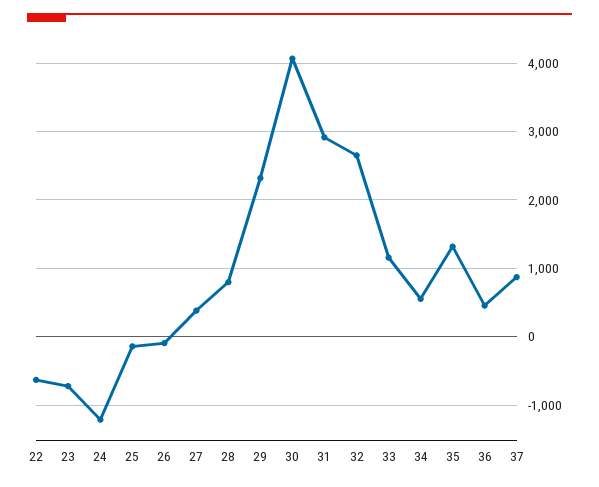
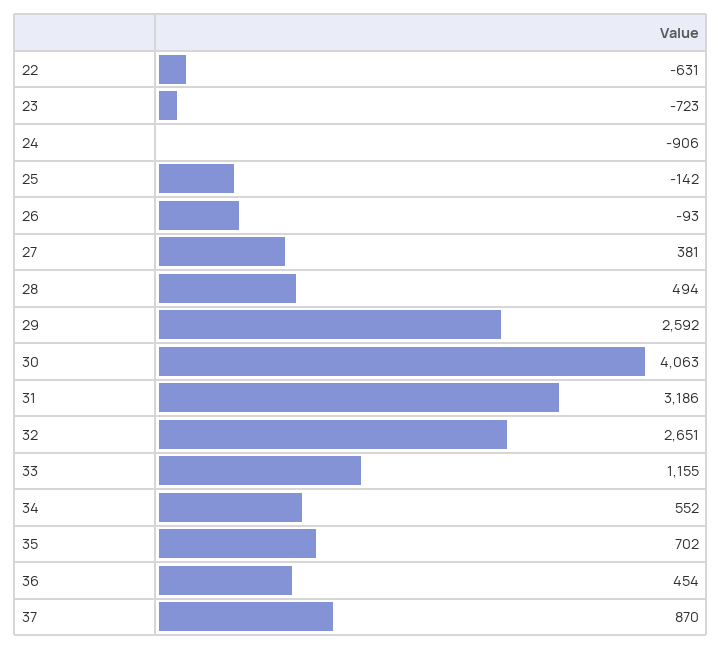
24: -1200 -> -906
28: 800 -> 494
29: 2300 -> 2592
31: 2900 -> 3186
35: 1300 -> 702

